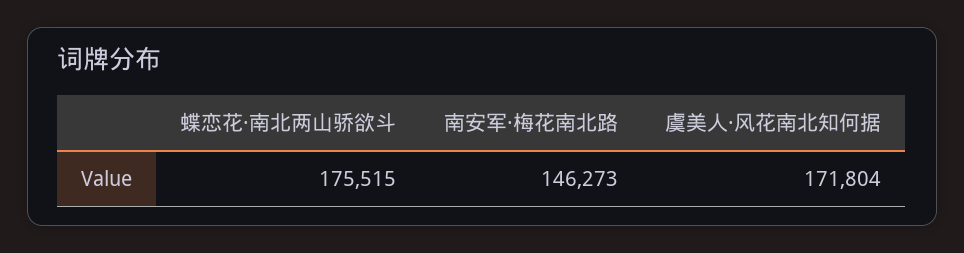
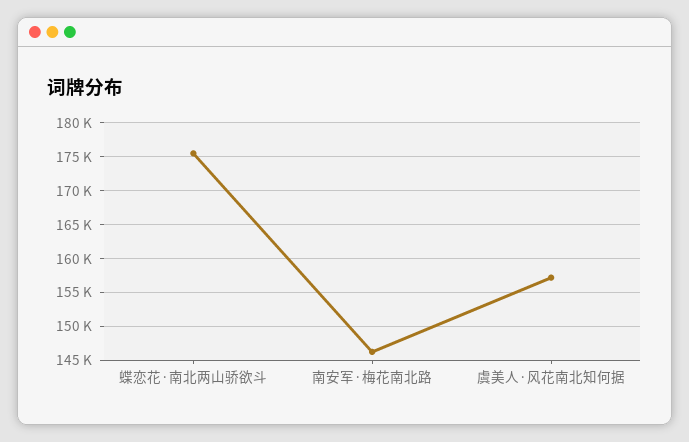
虞美人·风花南北知何据: 171804 -> 157000

